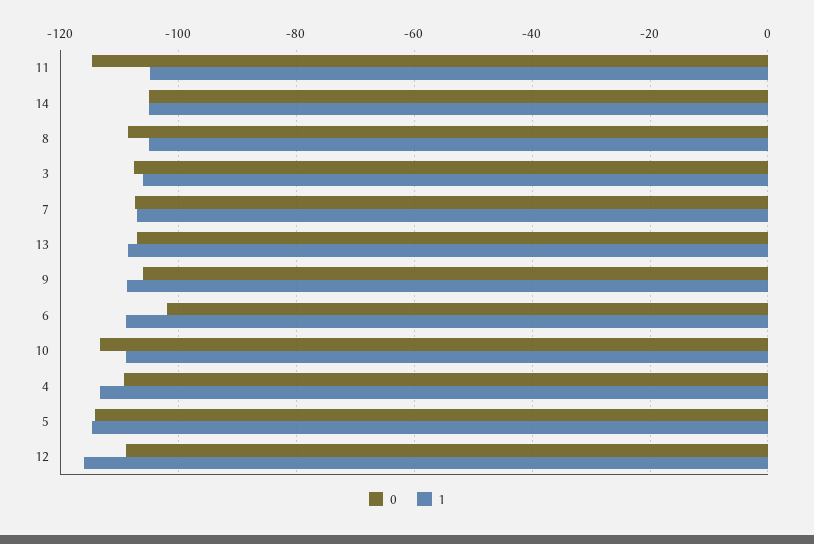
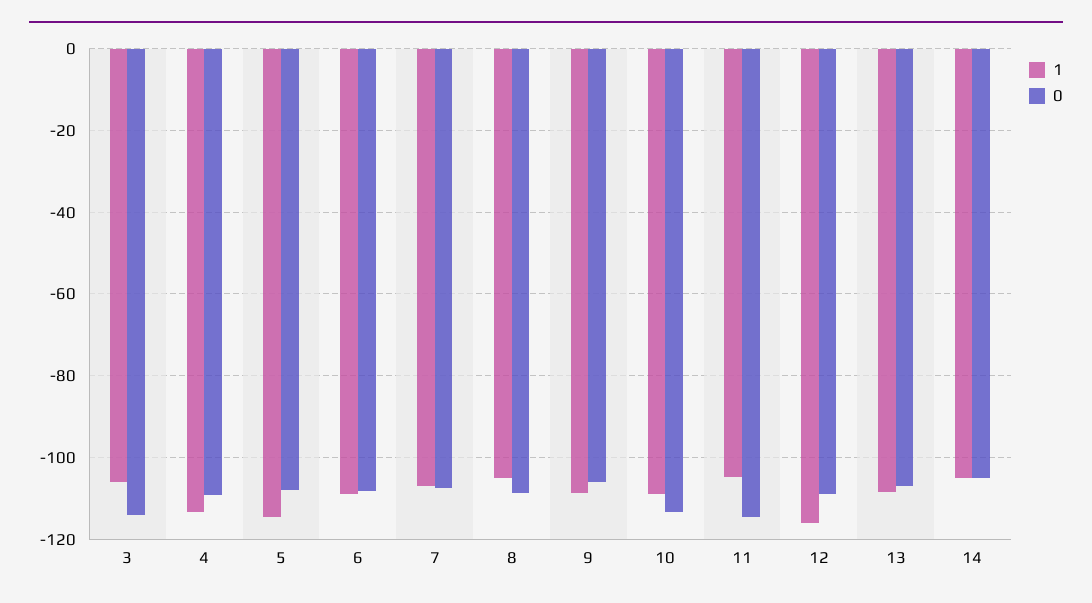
0, 3: -108 -> -114
0, 6: -102 -> -108
0, 5: -114 -> -108

